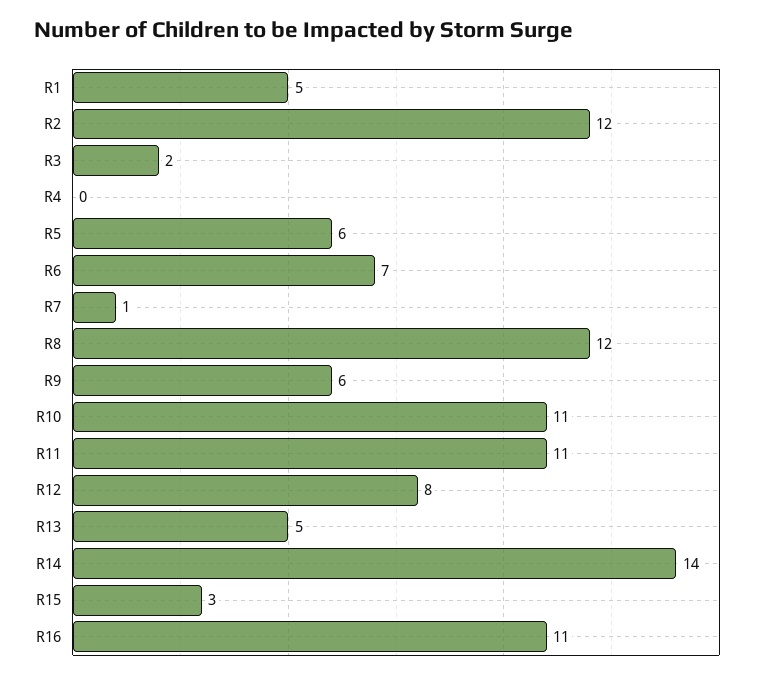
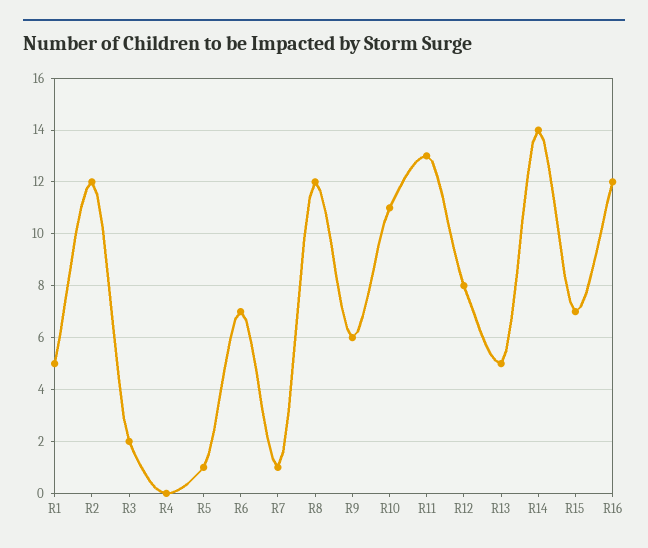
R5: 6 -> 1
R11: 11 -> 13
R15: 3 -> 7
R16: 11 -> 12

